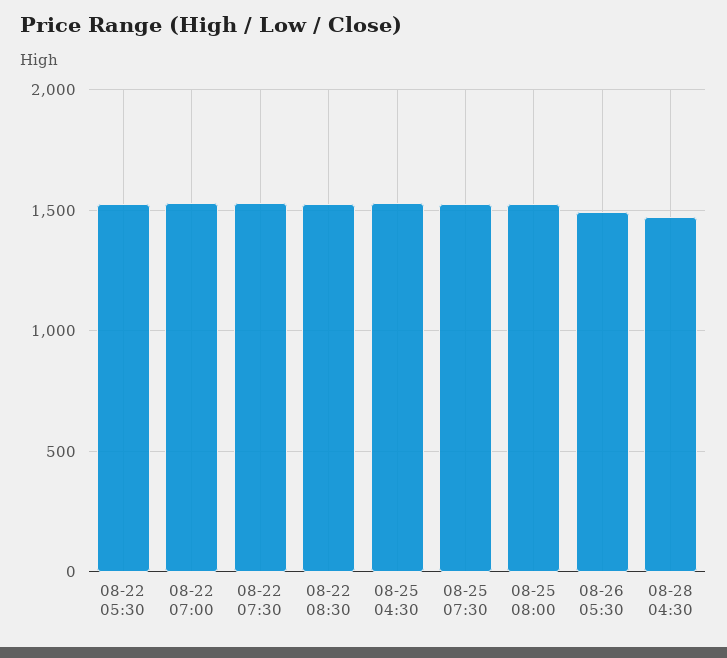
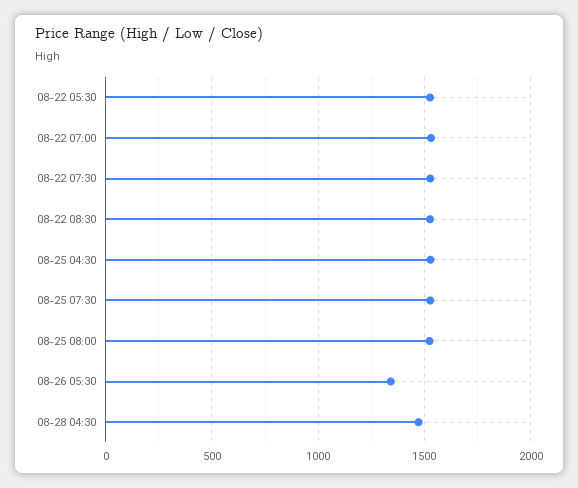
08-26 05:30: 1500 -> 1350

